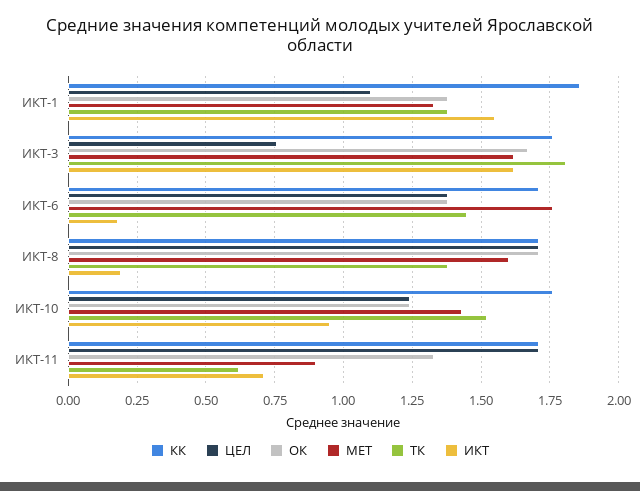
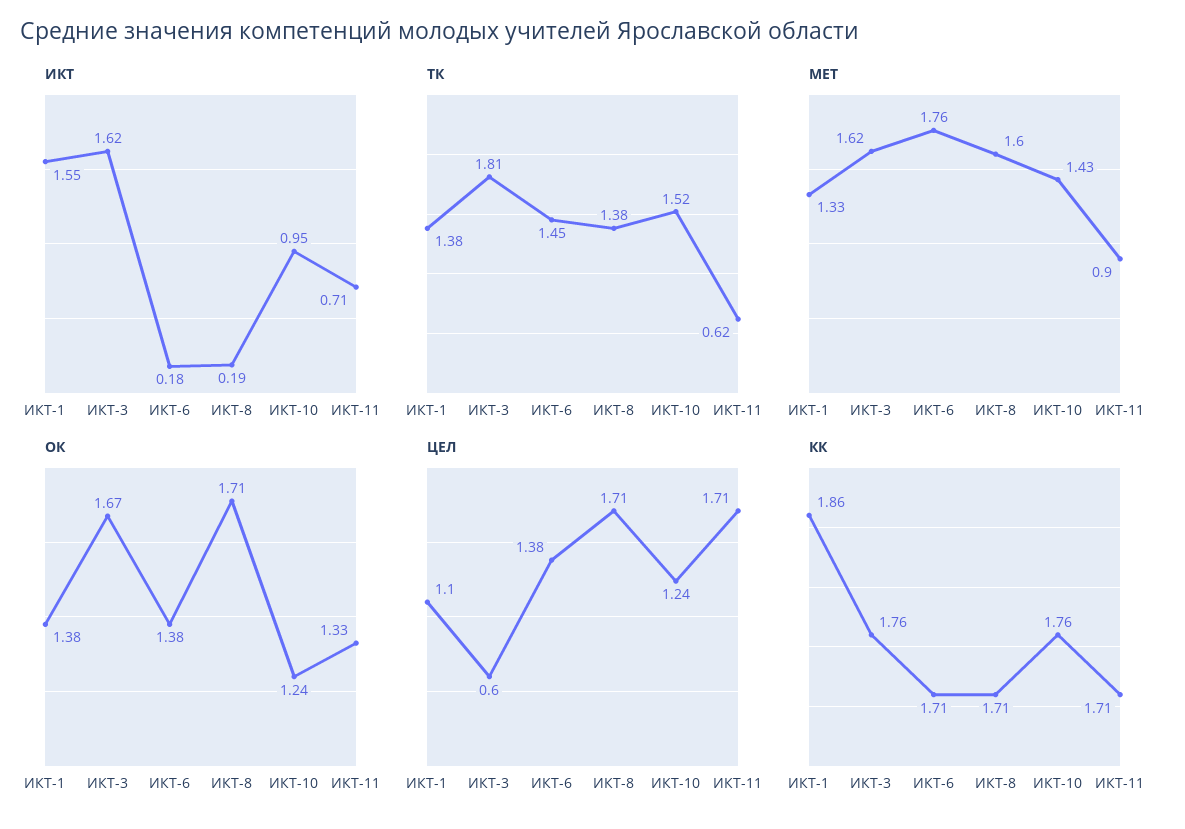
ЦЕЛ, ИКТ-3: 0.75 -> 0.6

